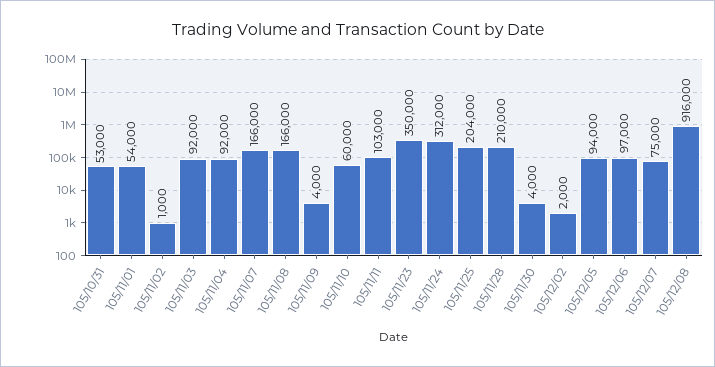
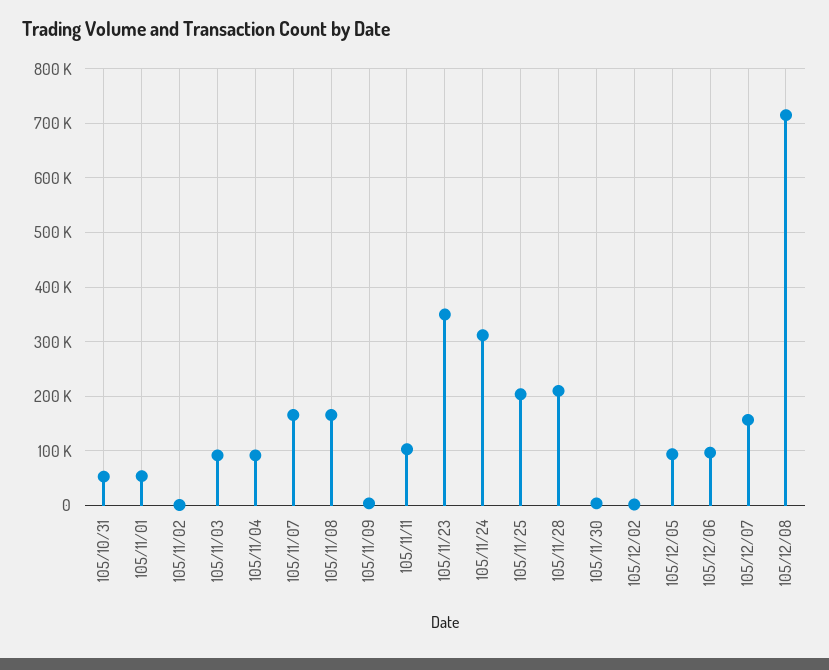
105/11/10: 60000 -> none
105/12/07: 75000 -> 160000
105/12/08: 916000 -> 720000

